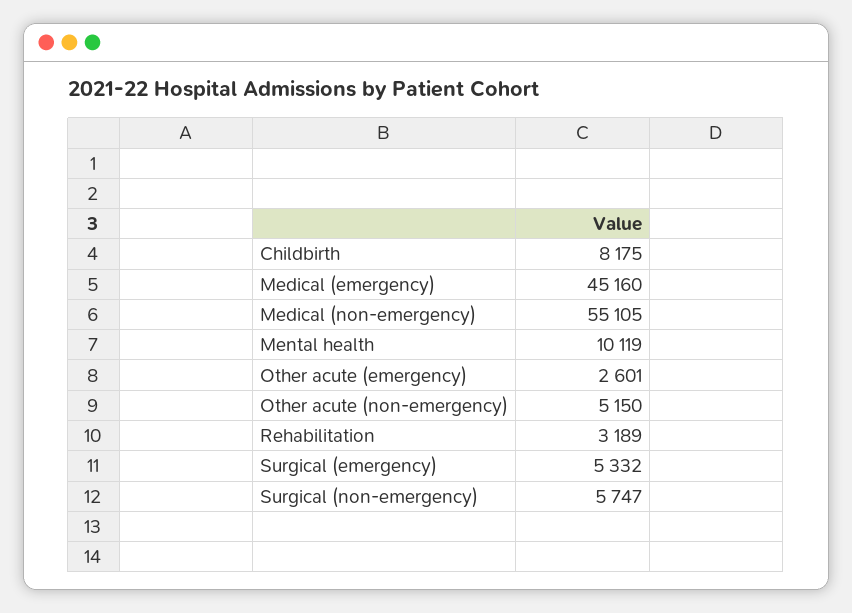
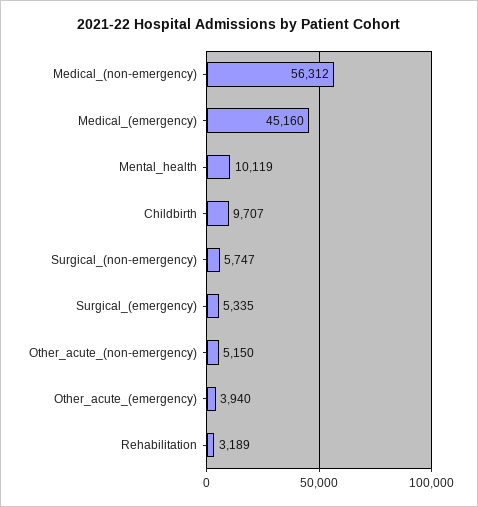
Childbirth: 8175 -> 9707
Medical (non-emergency): 55105 -> 56312
Other acute (emergency): 2601 -> 3940
Surgical (emergency): 5332 -> 5335

